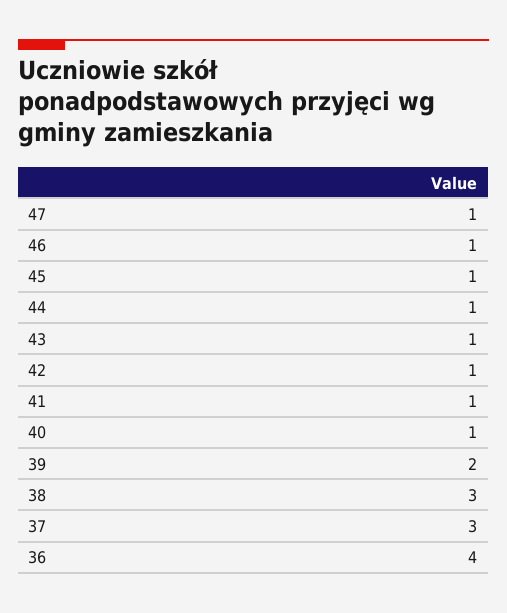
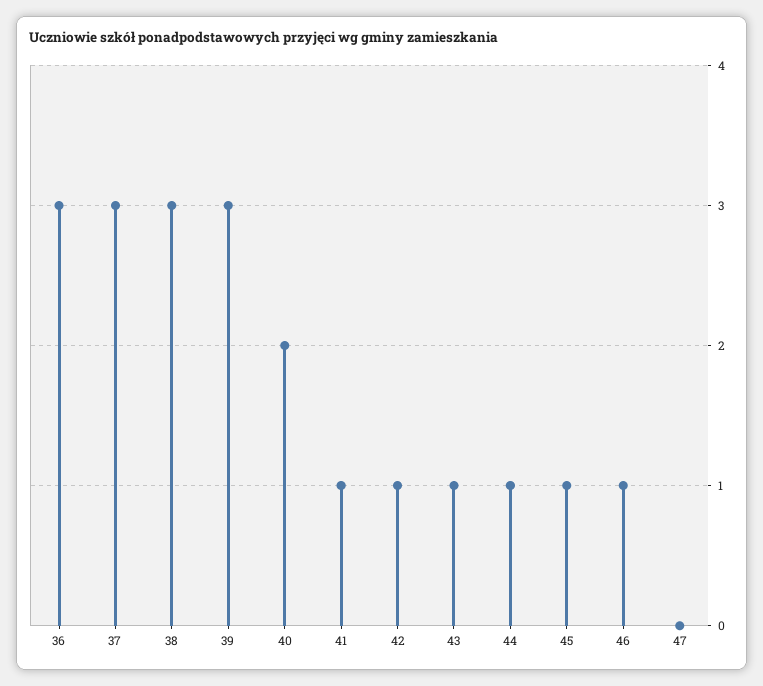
47: 1 -> 0
40: 1 -> 2
39: 2 -> 3
36: 4 -> 3

